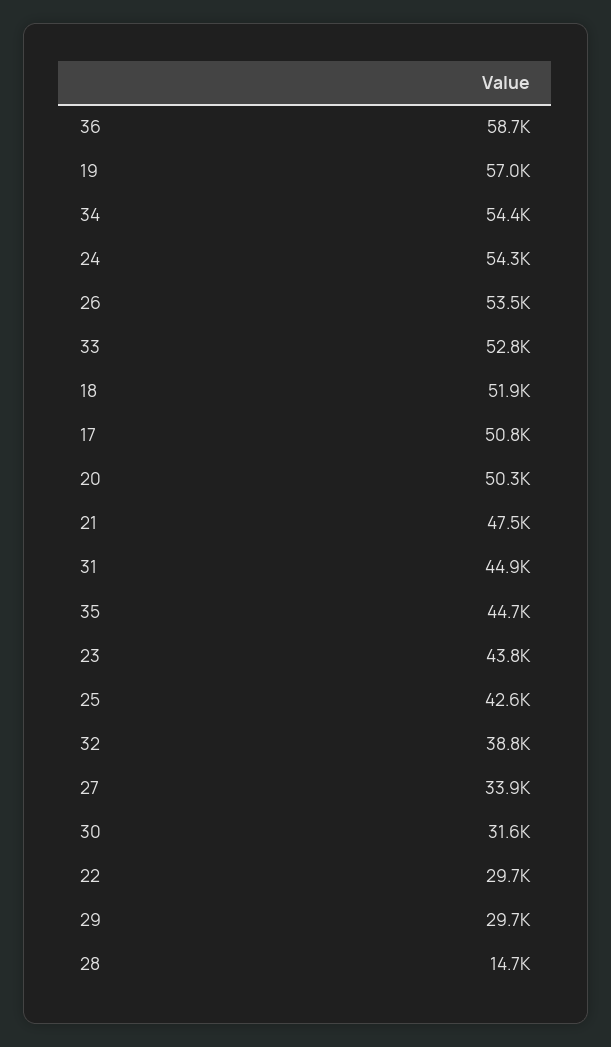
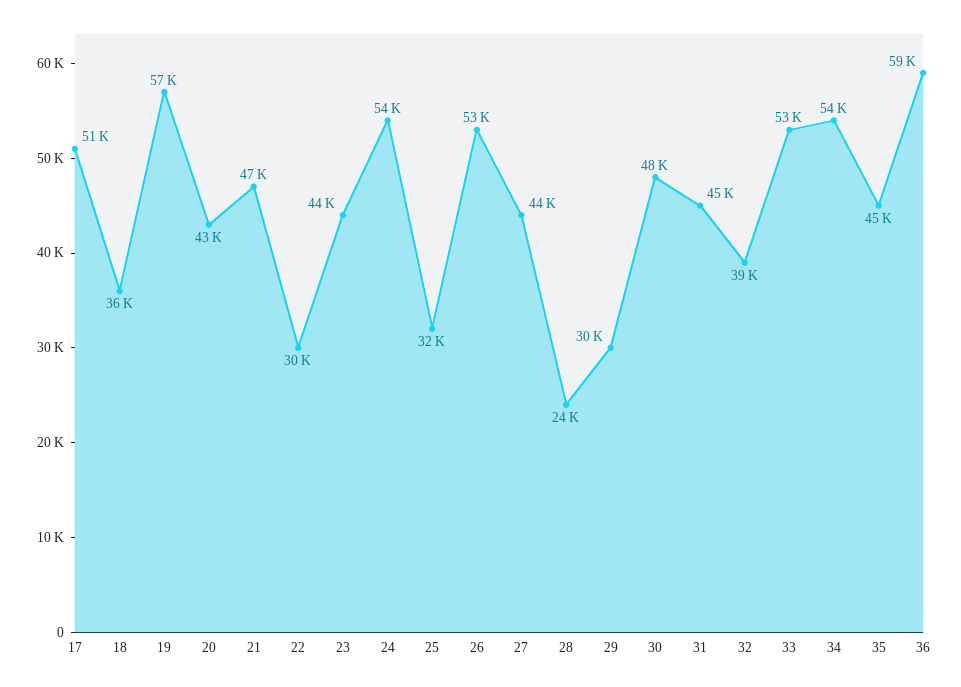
18: 51900 -> 36000
20: 50300 -> 43000
25: 42600 -> 32000
27: 33900 -> 44000
30: 31600 -> 48000
28: 14700 -> 24000

